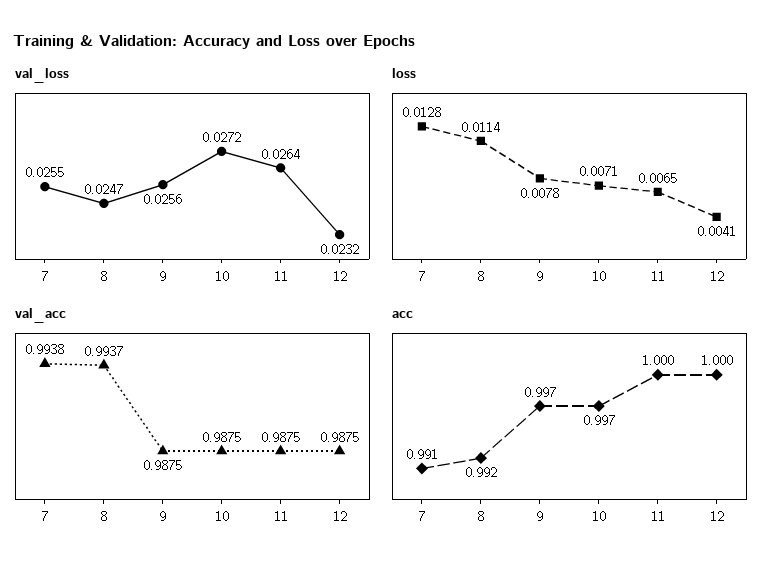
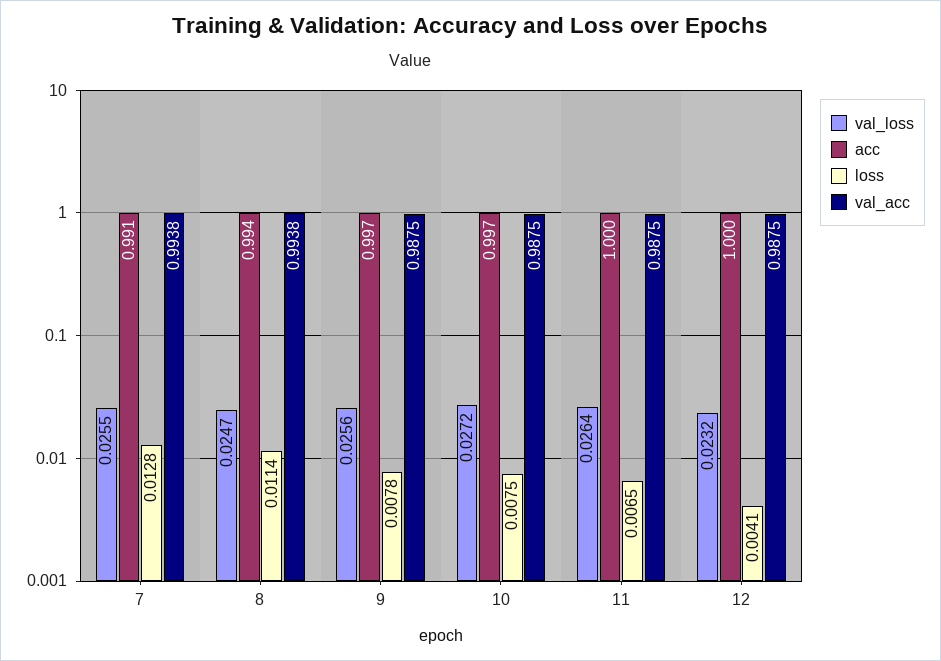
loss, 10: 0.0071 -> 0.0075
val_acc, 8: 0.9937 -> 0.9938
acc, 8: 0.992 -> 0.994

